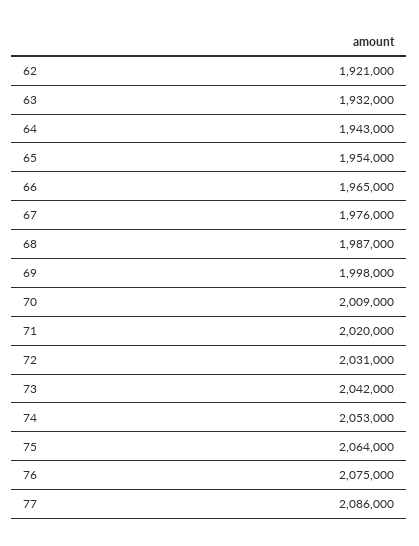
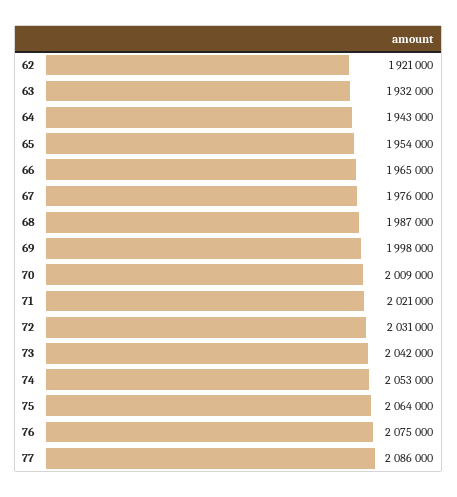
71: 2020000 -> 2021000

